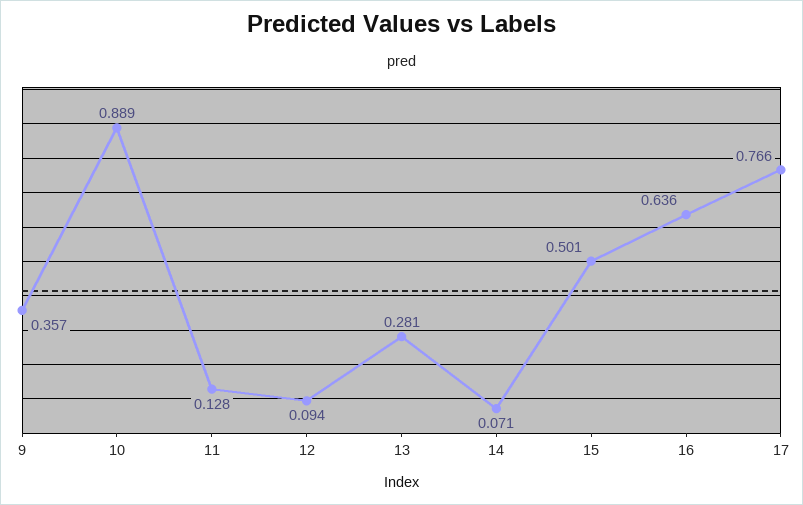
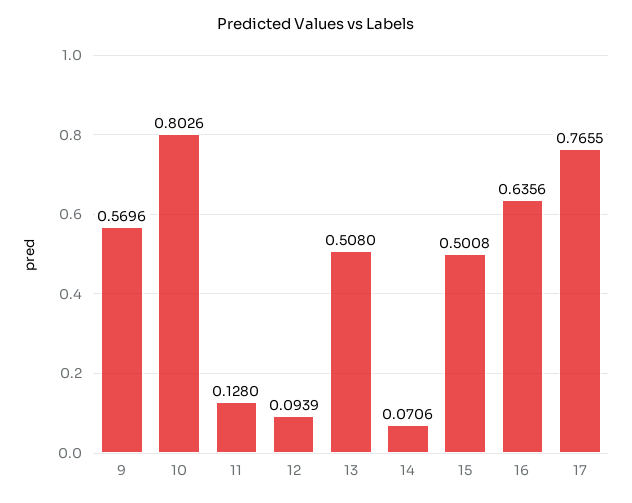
9: 0.357 -> 0.5696
10: 0.889 -> 0.8026
13: 0.281 -> 0.508

